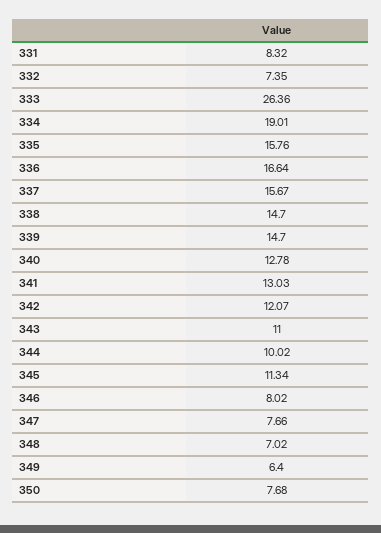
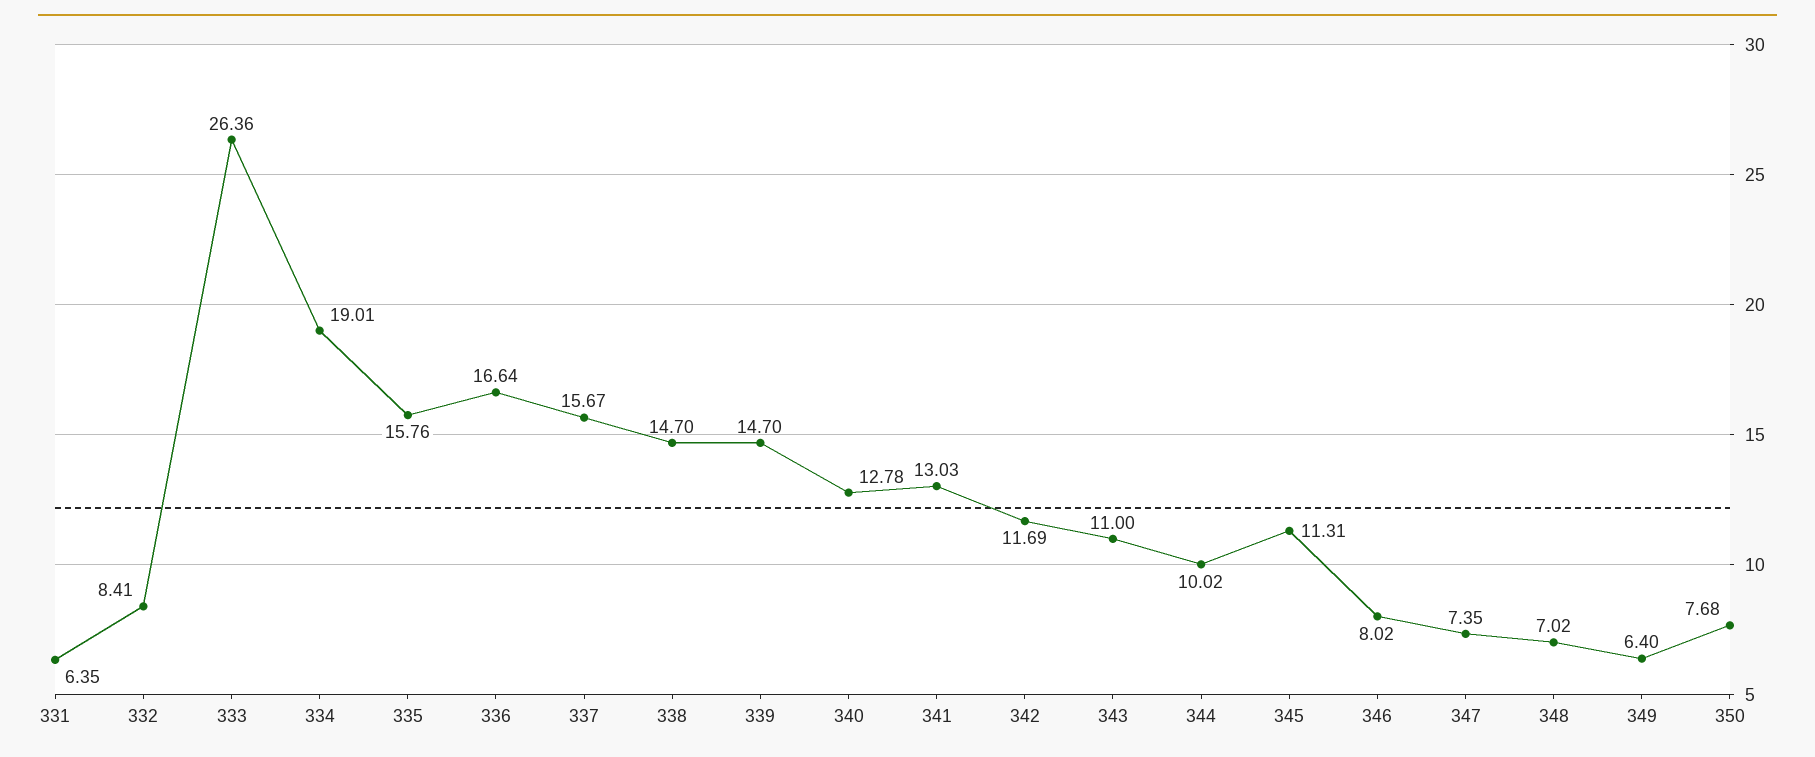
331: 8.32 -> 6.35
332: 7.35 -> 8.41
342: 12.07 -> 11.69
345: 11.34 -> 11.31
347: 7.66 -> 7.35

